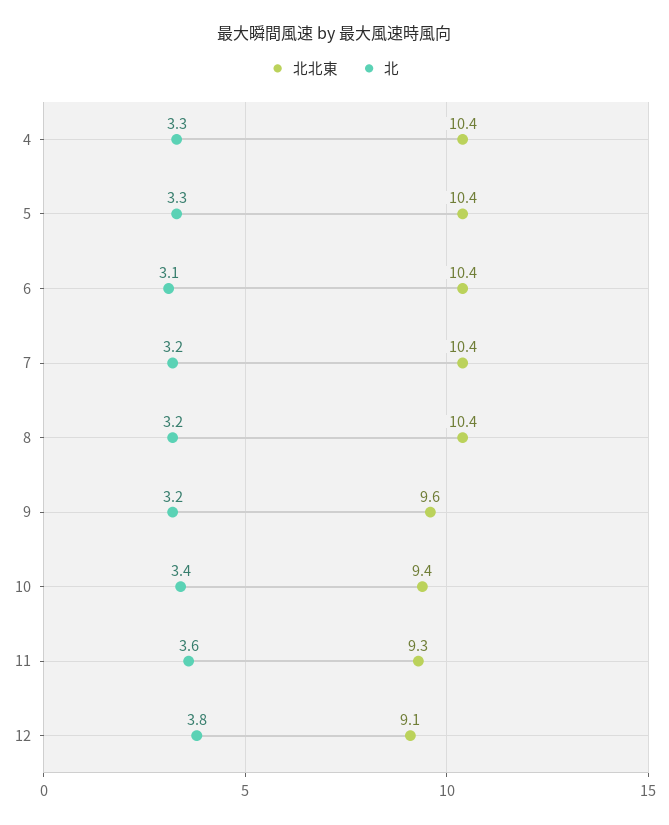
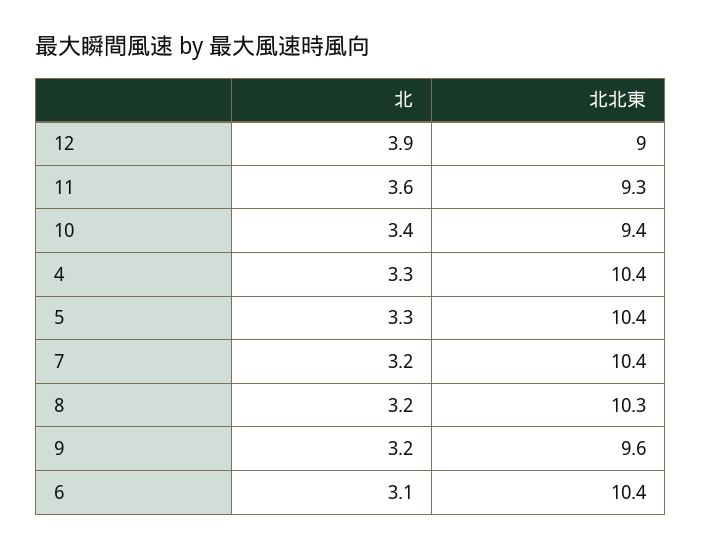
北北東, 8: 10.4 -> 10.3
北北東, 12: 9.1 -> 9
北, 12: 3.8 -> 3.9

